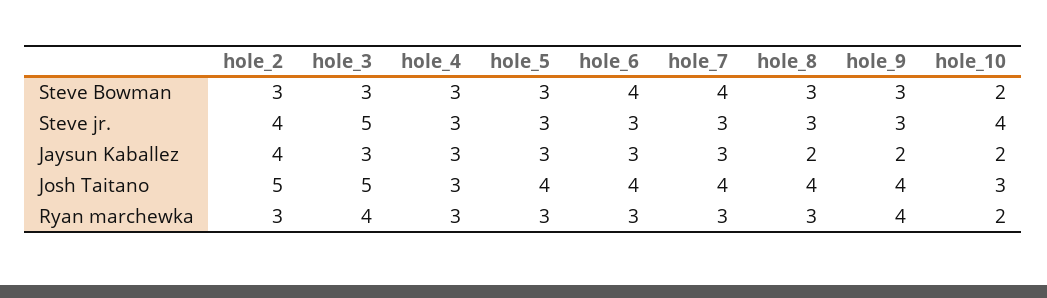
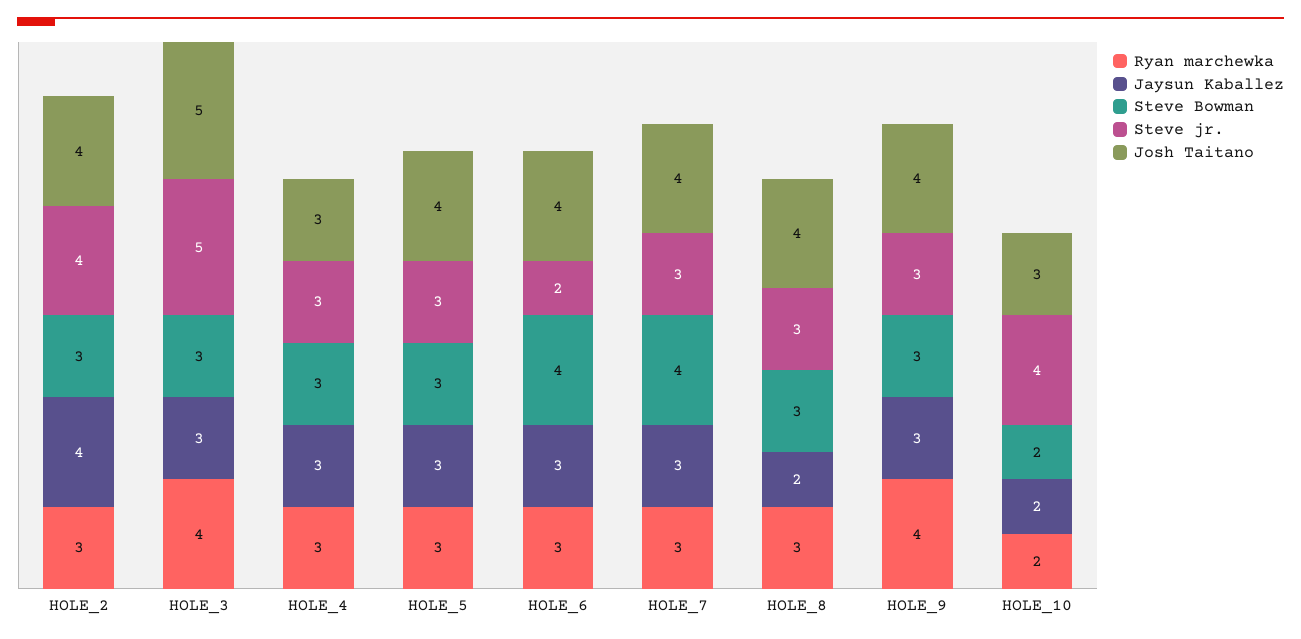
Steve jr., hole_6: 3 -> 2
Jaysun Kaballez, hole_9: 2 -> 3
Josh Taitano, hole_2: 5 -> 4

